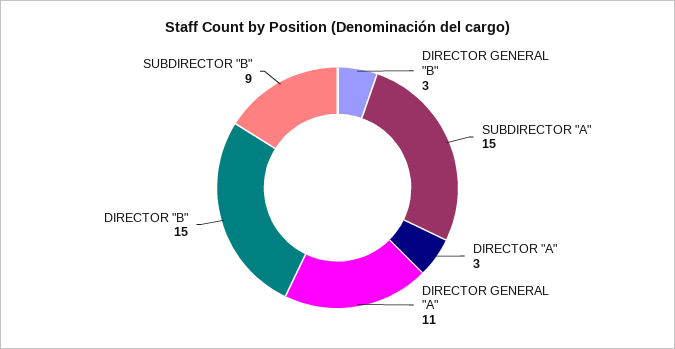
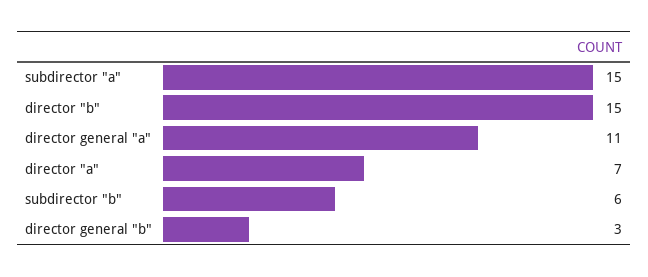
DIRECTOR "A": 3 -> 7
SUBDIRECTOR "B": 9 -> 6

